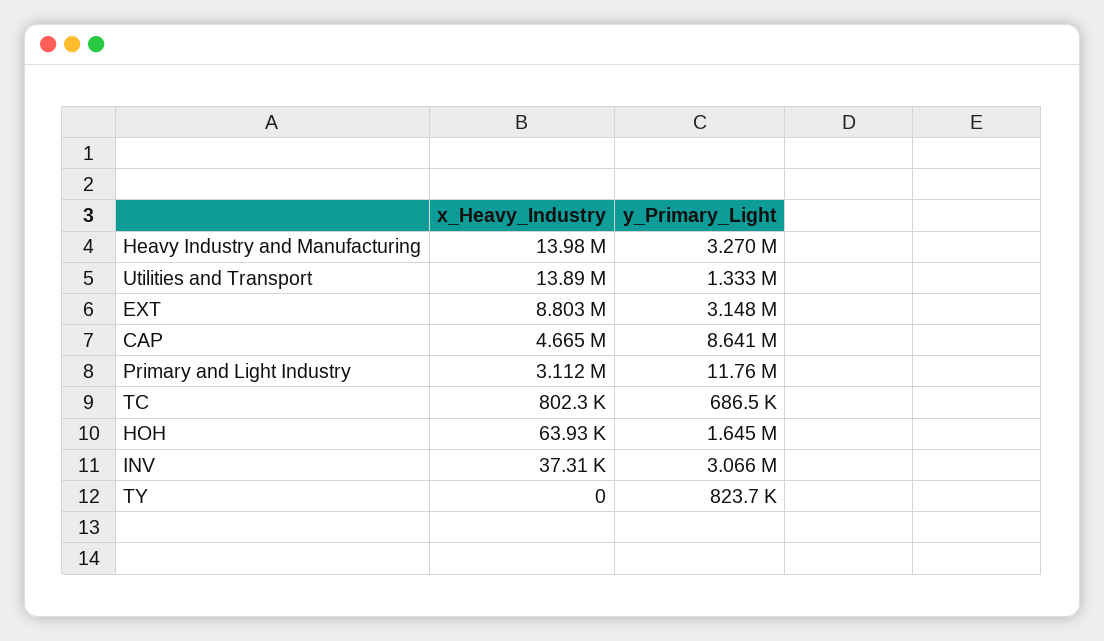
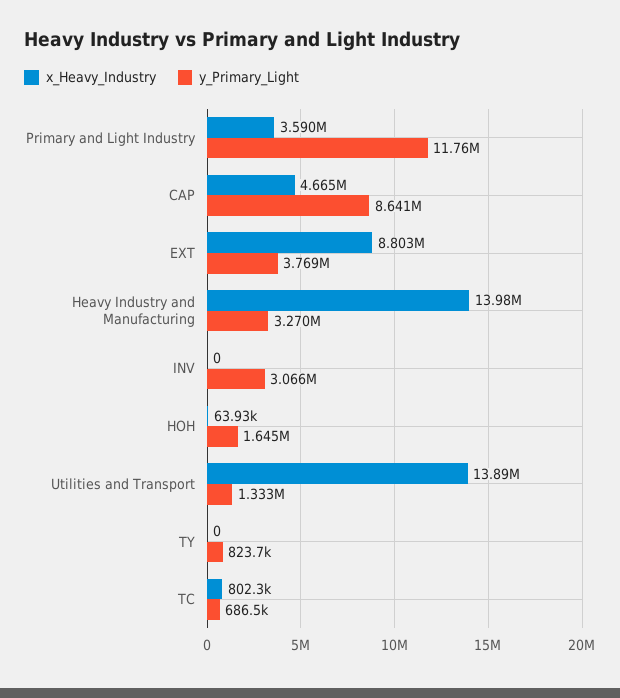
y_Primary_Light, EXT: 3148000 -> 3769000
x_Heavy_Industry, Primary and Light Industry: 3112000 -> 3590000
x_Heavy_Industry, INV: 37310 -> 0

